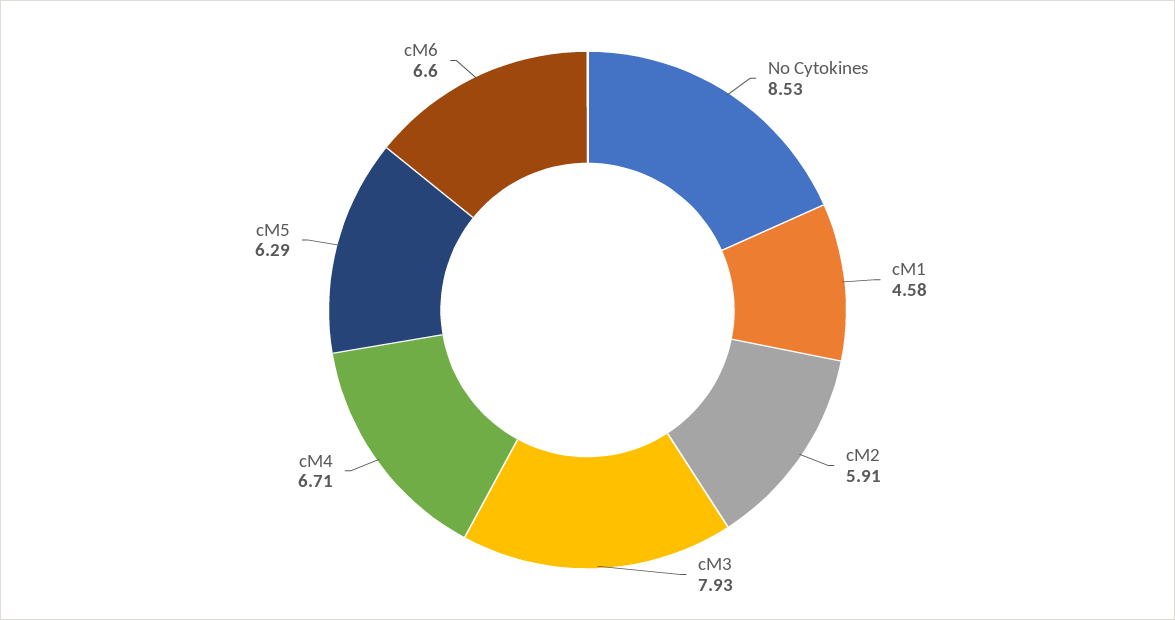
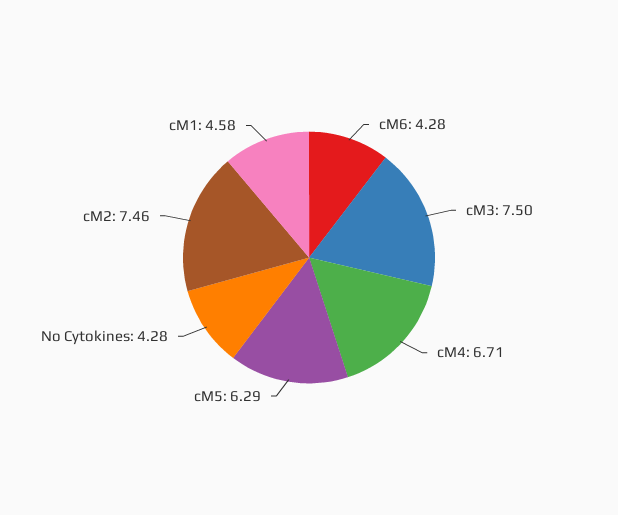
No Cytokines: 8.53 -> 4.28
cM2: 5.91 -> 7.46
cM3: 7.93 -> 7.5
cM6: 6.6 -> 4.28

